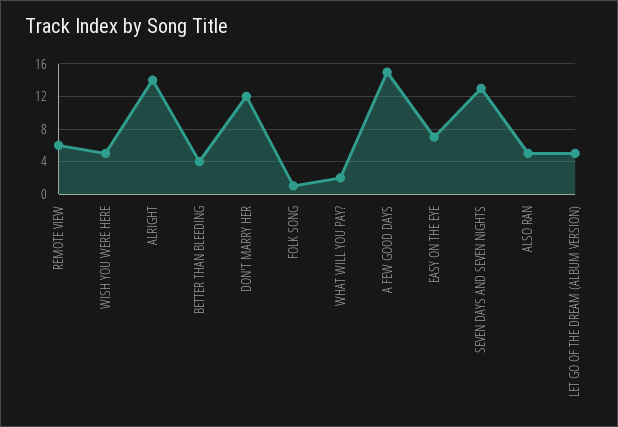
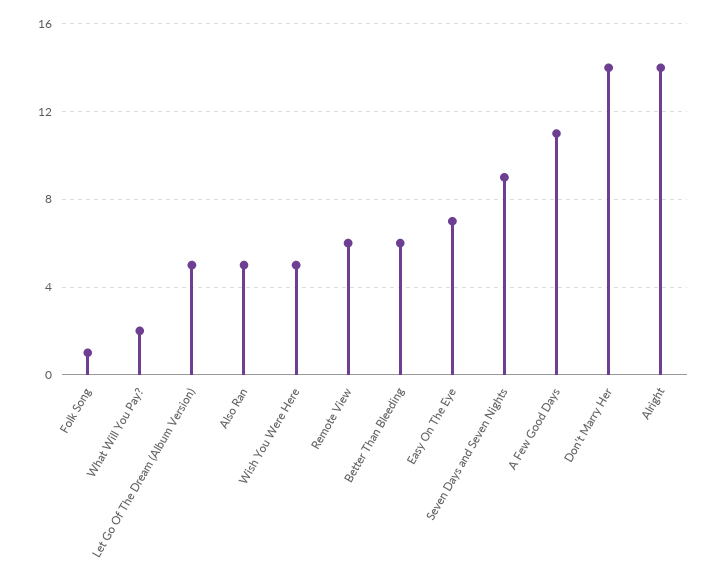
BETTER THAN BLEEDING: 4 -> 6
DON'T MARRY HER: 12 -> 14
A FEW GOOD DAYS: 15 -> 11
SEVEN DAYS AND SEVEN NIGHTS: 13 -> 9

